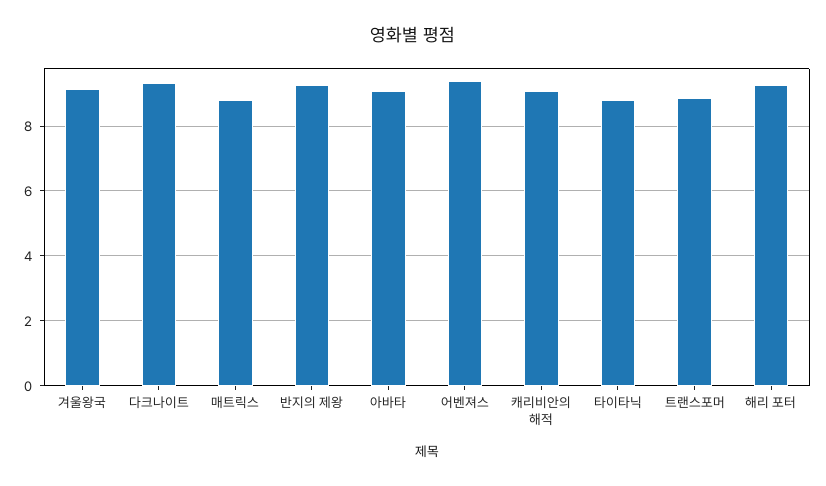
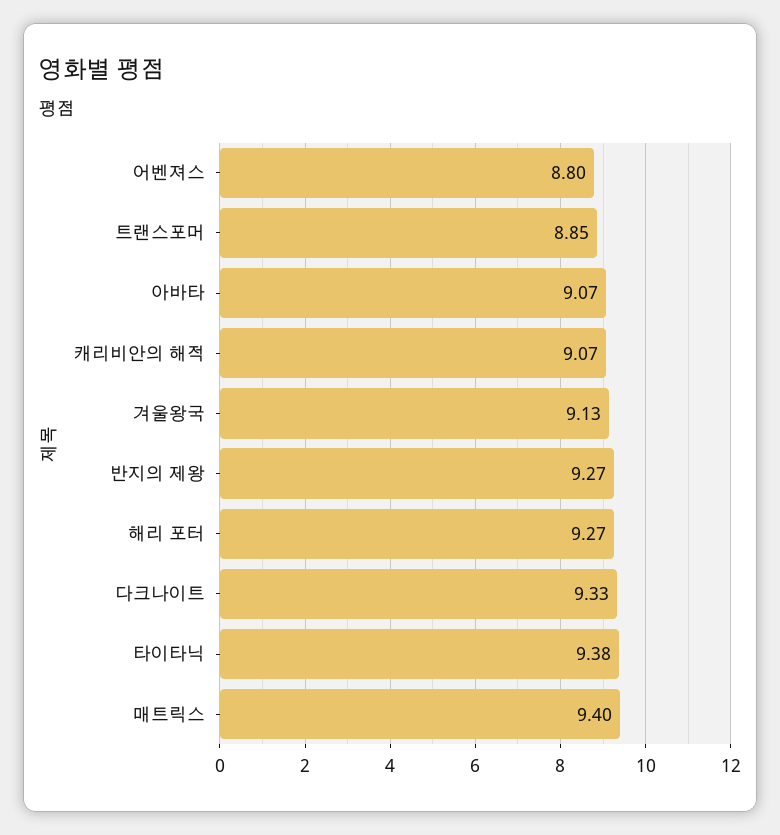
매트릭스: 8.8 -> 9.4
어벤져스: 9.4 -> 8.8
타이타닉: 8.8 -> 9.38

